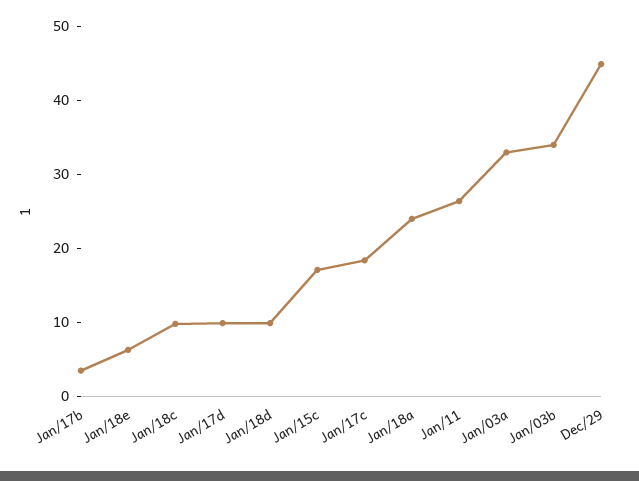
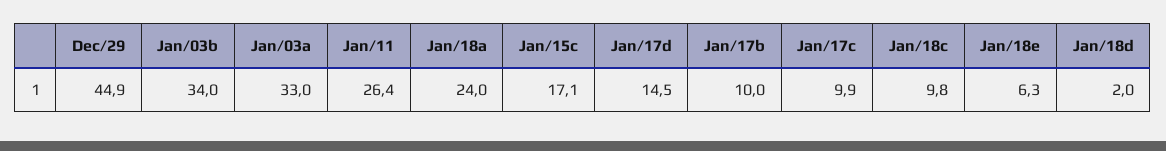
Jan/17b: 4 -> 10
Jan/17d: 10 -> 14.5
Jan/18d: 10 -> 2
Jan/17c: 18 -> 9.9

